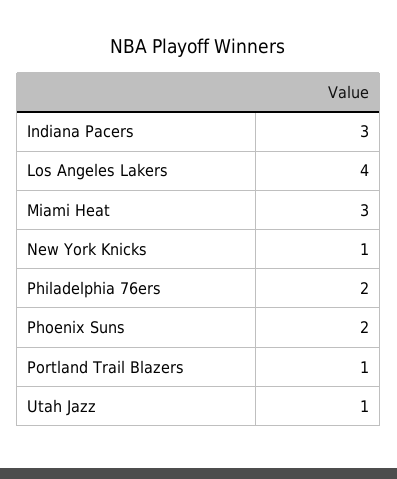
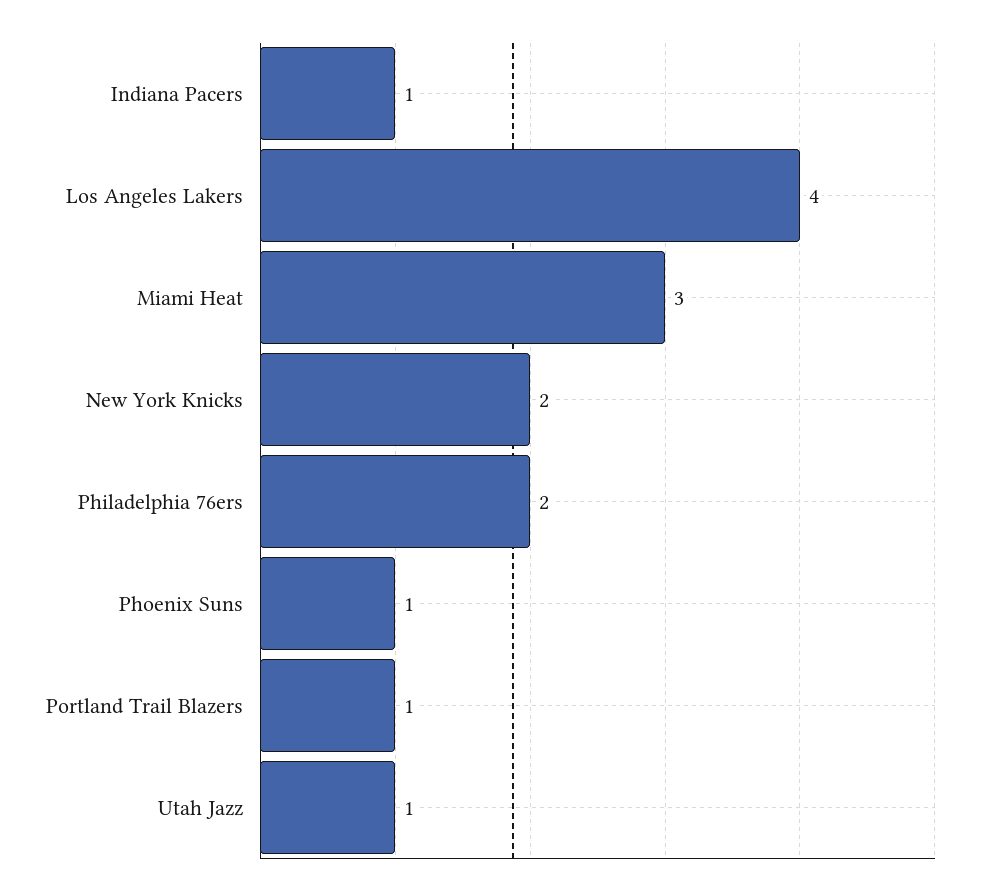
Indiana Pacers: 3 -> 1
New York Knicks: 1 -> 2
Phoenix Suns: 2 -> 1

